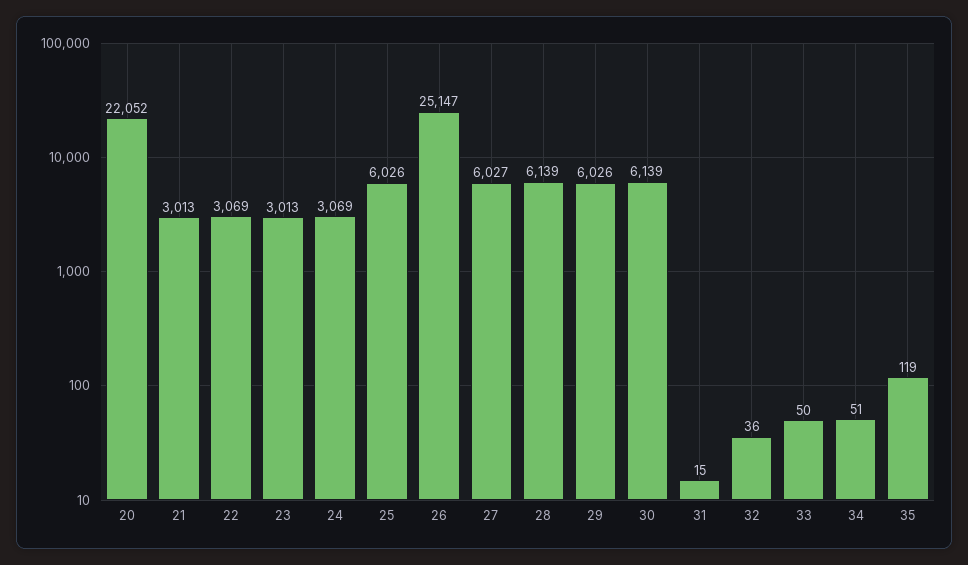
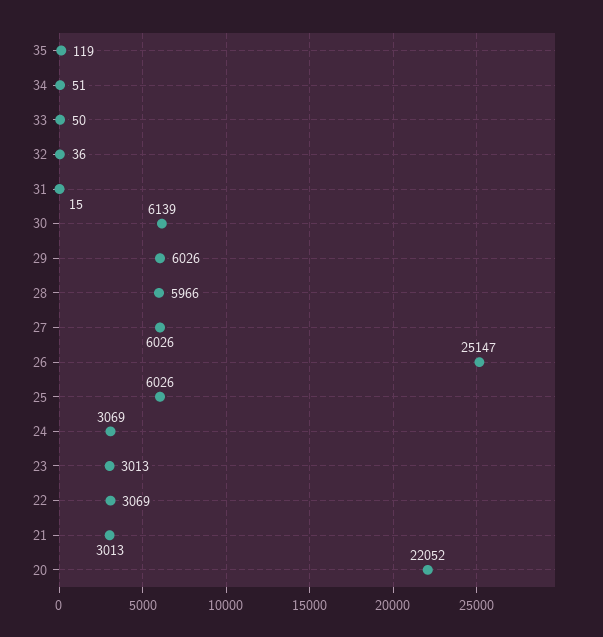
27: 6027 -> 6026
28: 6139 -> 5966

